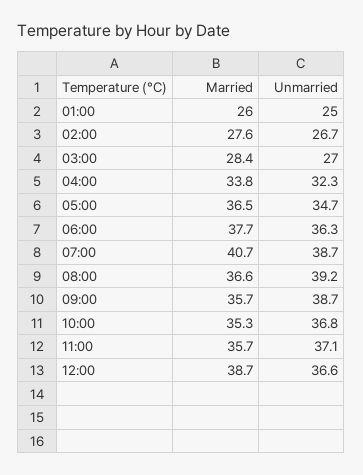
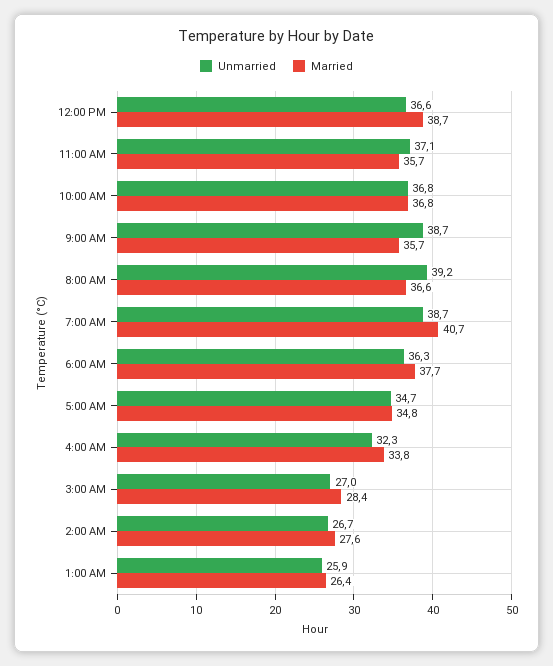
Married, 01:00: 26 -> 26.4
Unmarried, 01:00: 25 -> 25.9
Married, 05:00: 36.5 -> 34.8
Married, 10:00: 35.3 -> 36.8

